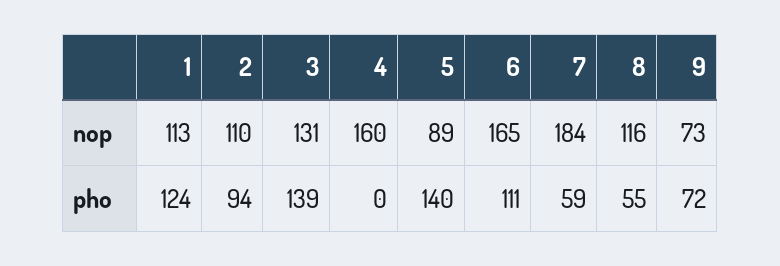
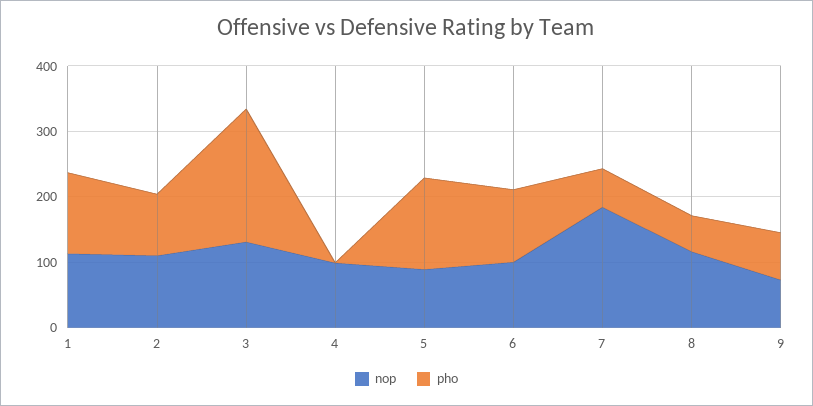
nop, 4: 160 -> 100
nop, 6: 165 -> 100
pho, 3: 139 -> 200

